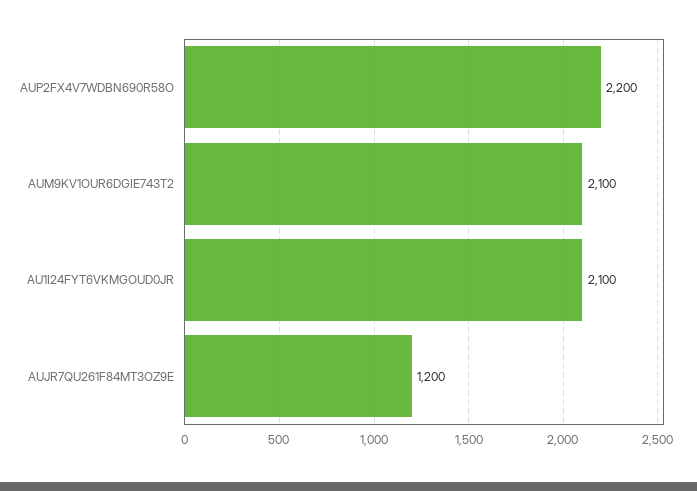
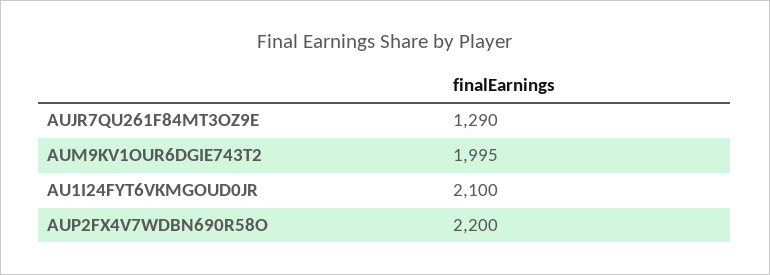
AUM9KV1OUR6DGIE743T2: 2100 -> 1995
AUJR7QU261F84MT3OZ9E: 1200 -> 1290

